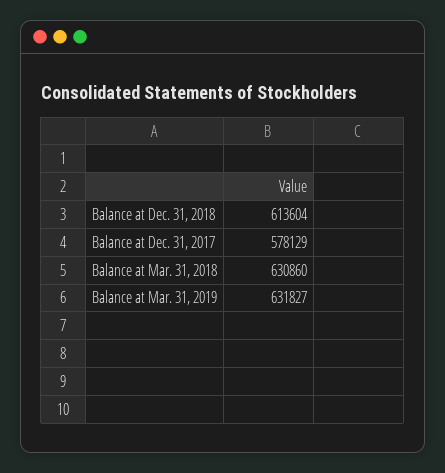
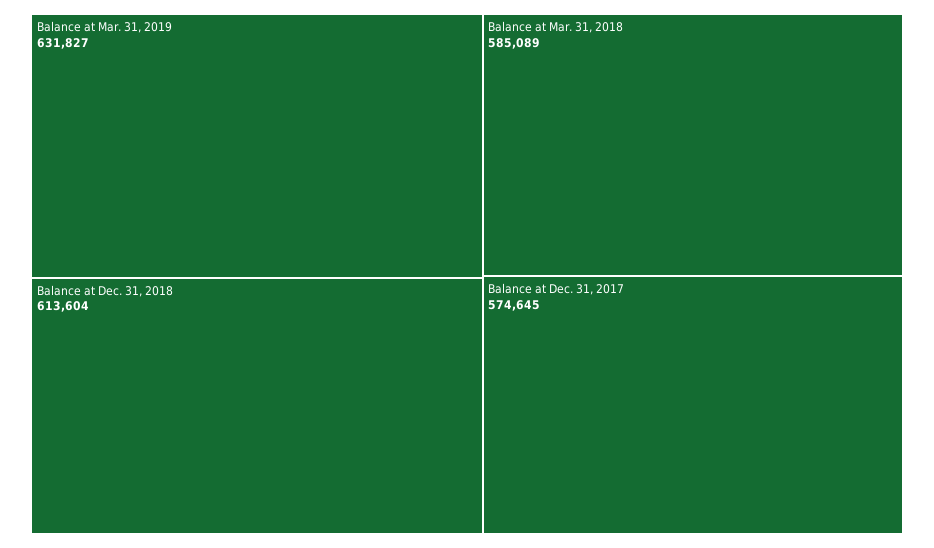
Balance at Dec. 31, 2017: 578129 -> 574645
Balance at Mar. 31, 2018: 630860 -> 585089

